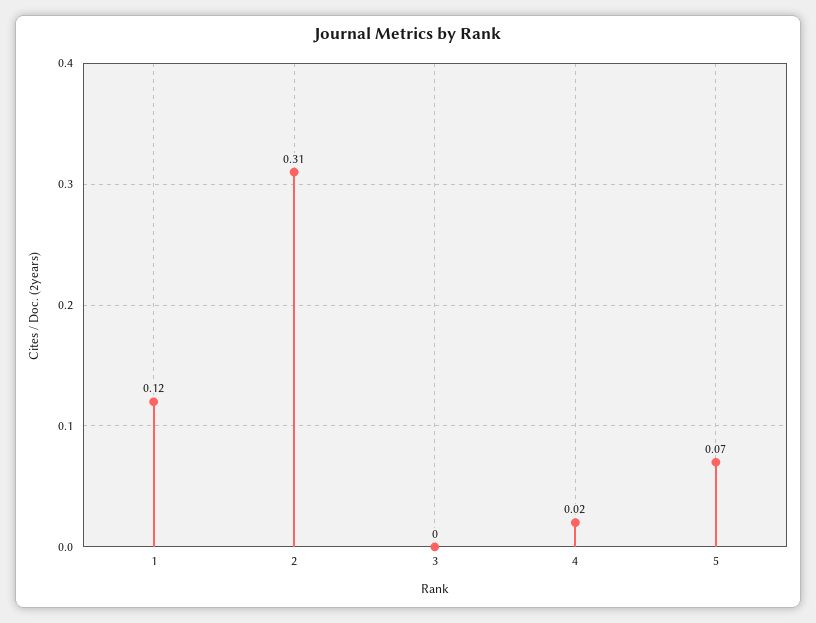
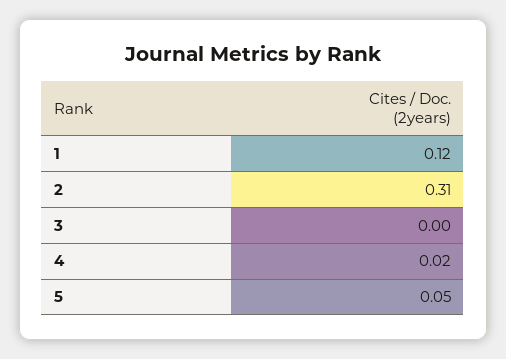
5: 0.07 -> 0.05

